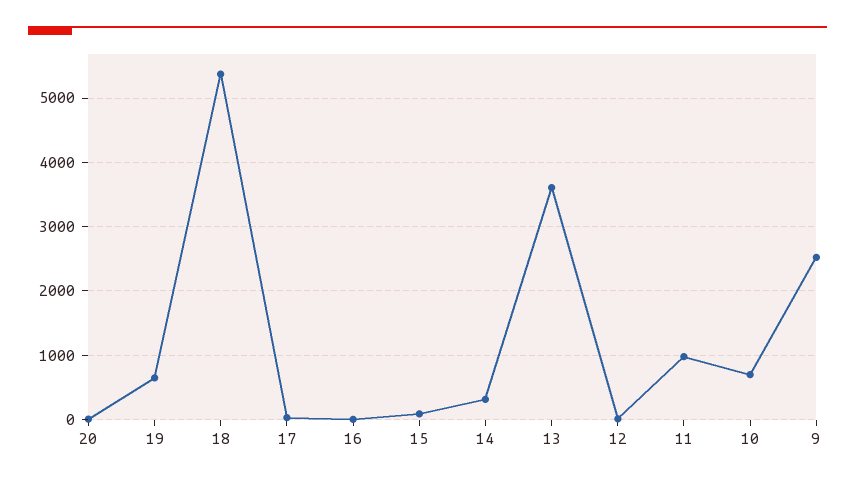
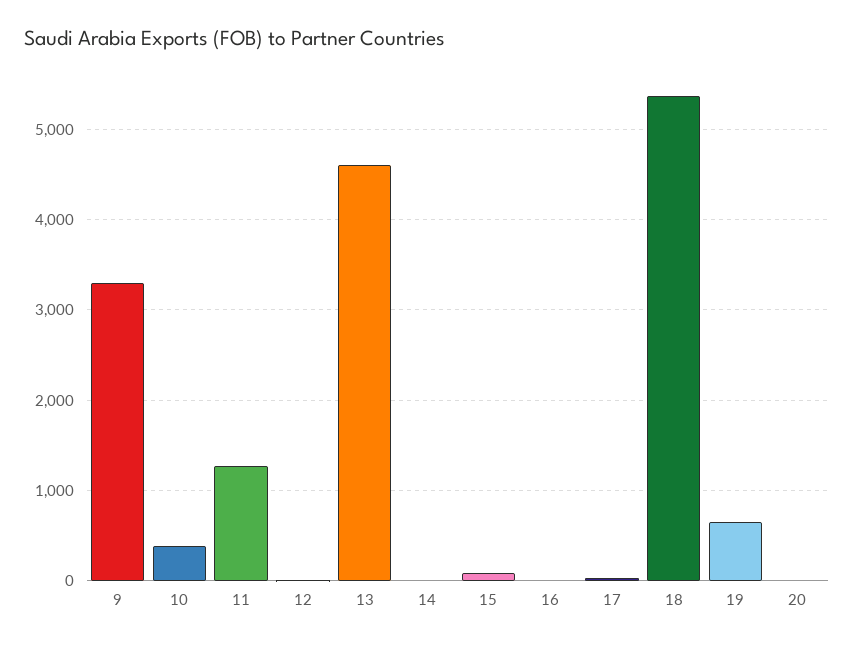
14: 300 -> 0
13: 3600 -> 4600
11: 1000 -> 1300
10: 700 -> 400
9: 2500 -> 3300

